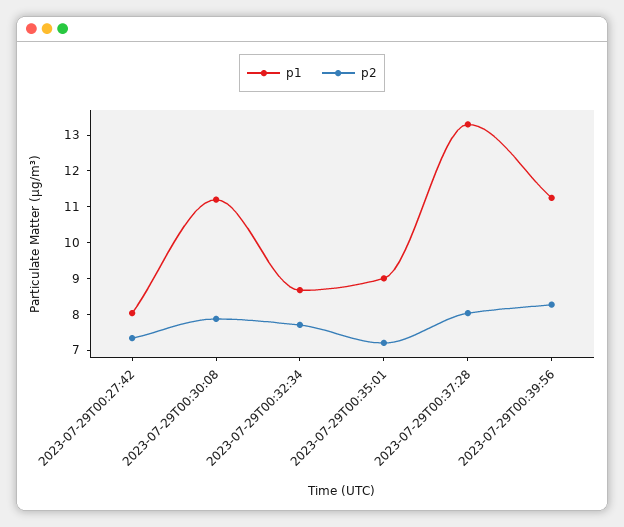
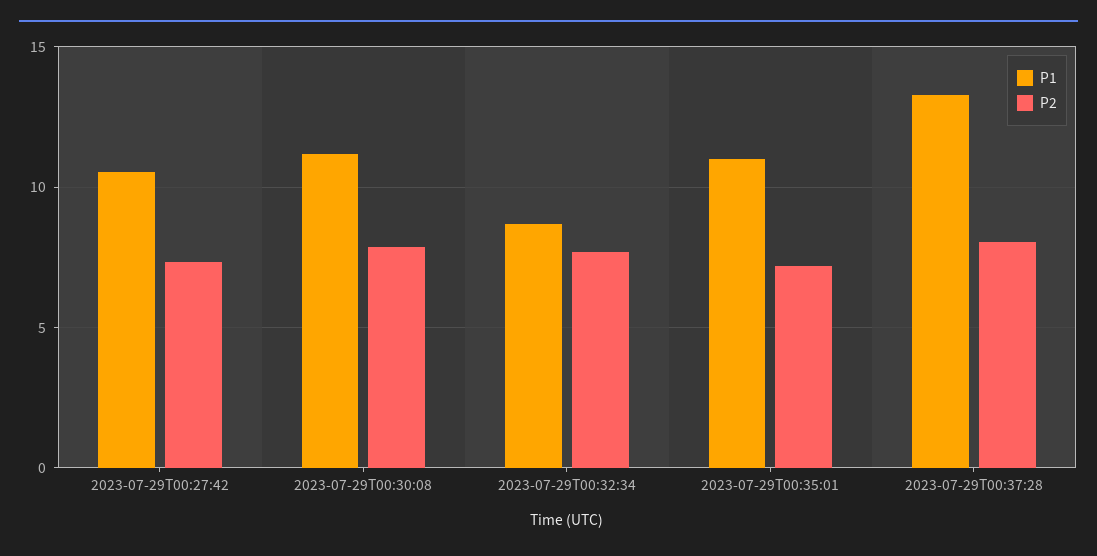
p1, 2023-07-29T00:27:42: 8 -> 10.5
p1, 2023-07-29T00:35:01: 9 -> 11
p1, 2023-07-29T00:39:56: 11.25 -> none
p2, 2023-07-29T00:39:56: 8.25 -> none

